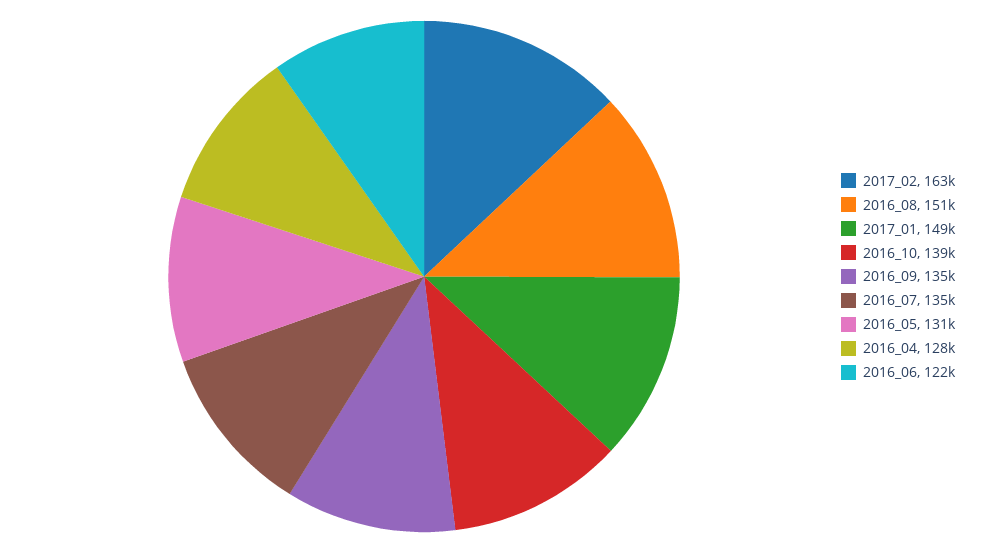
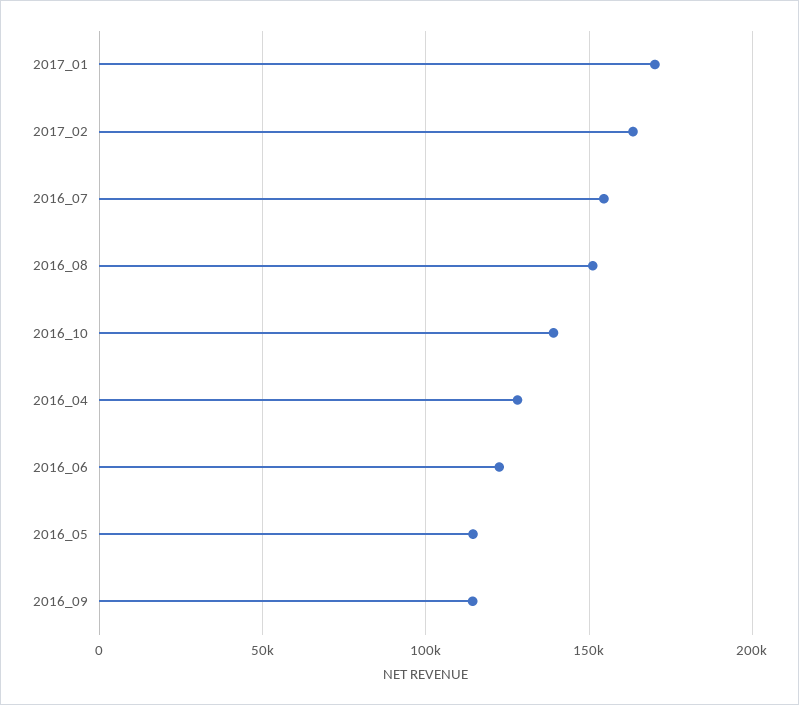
2017_01: 149000 -> 170000
2016_09: 135000 -> 115000
2016_07: 135000 -> 155000
2016_05: 131000 -> 115000

